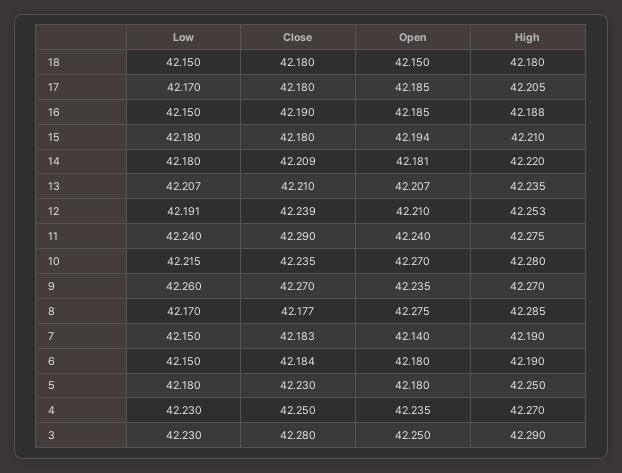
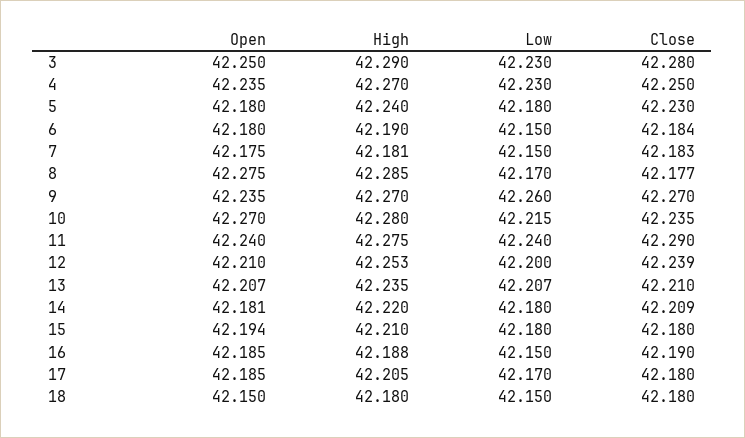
Low, 12: 42.191 -> 42.2
Open, 7: 42.14 -> 42.175
High, 7: 42.19 -> 42.181
High, 5: 42.25 -> 42.24

